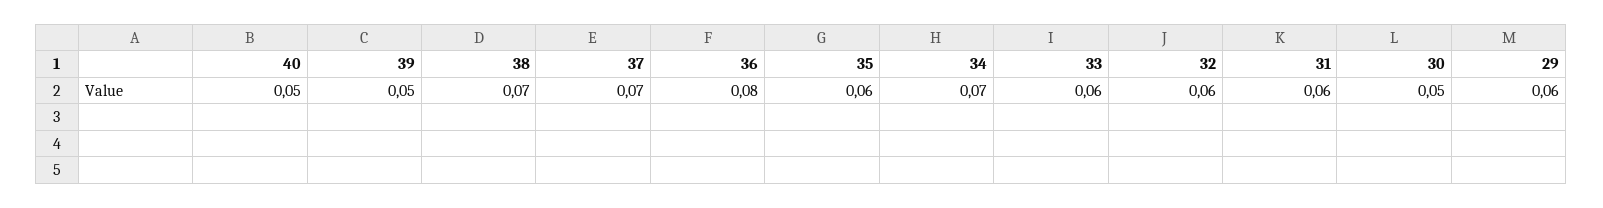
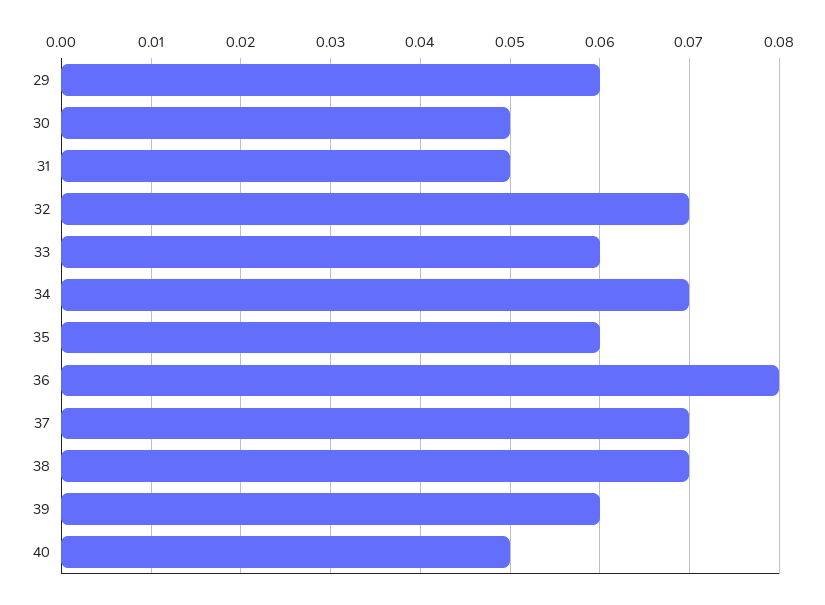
39: 0.05 -> 0.06
32: 0.06 -> 0.07
31: 0.06 -> 0.05

